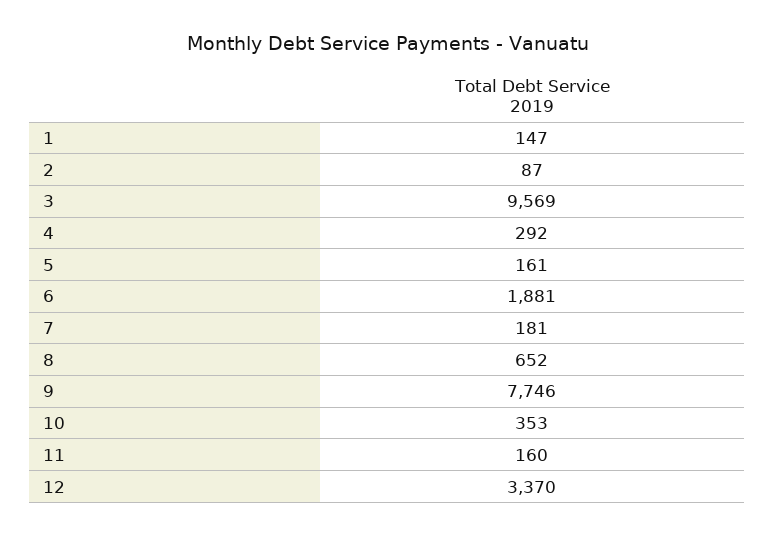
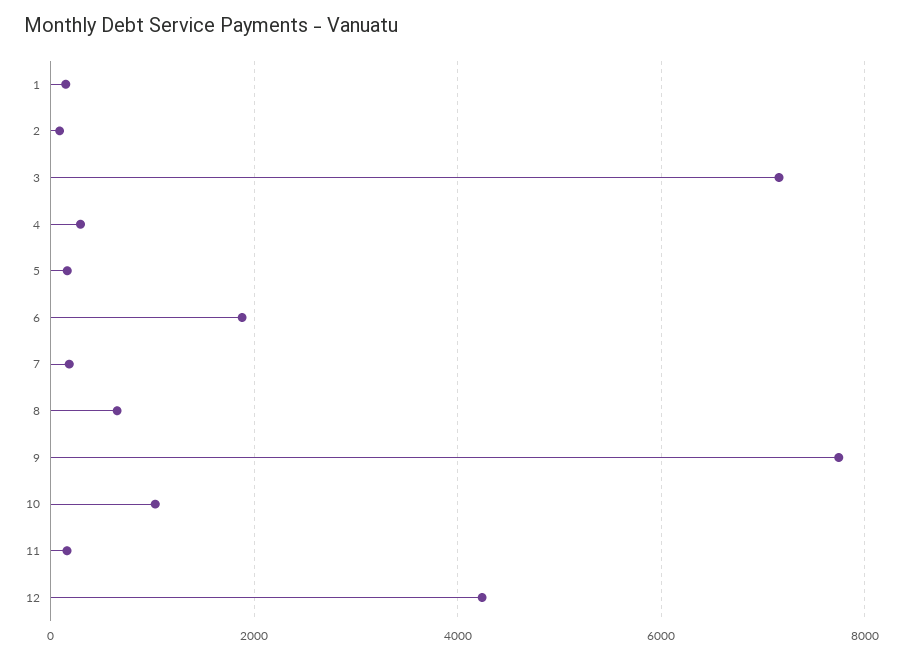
3: 9569 -> 7200
10: 353 -> 1000
12: 3370 -> 4200

